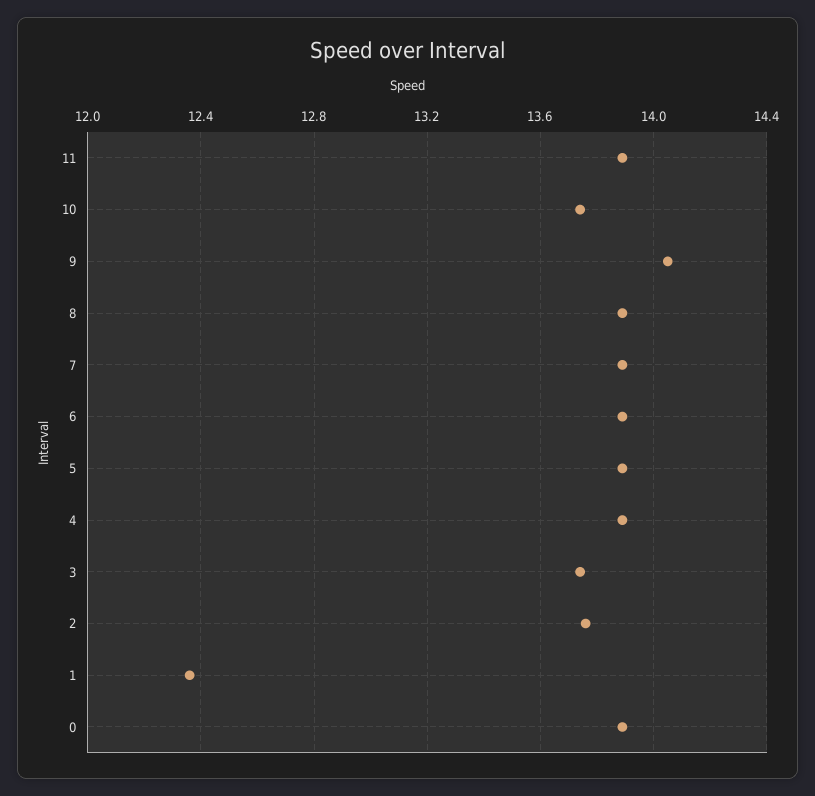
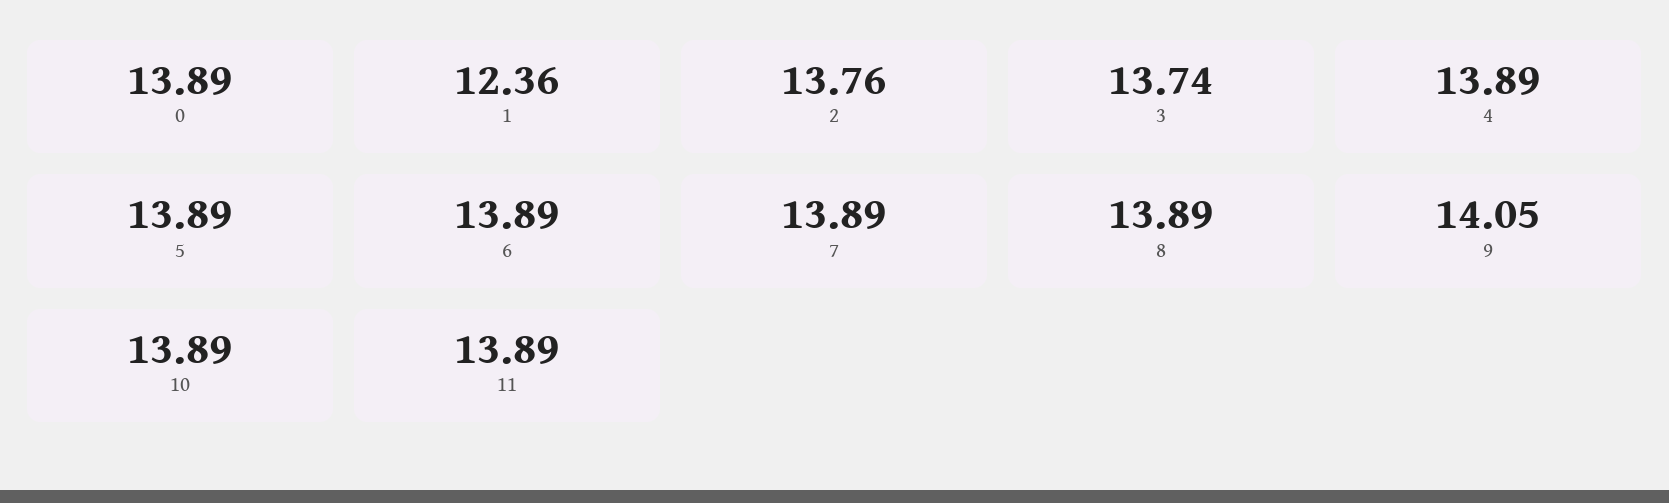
10: 13.75 -> 13.89

